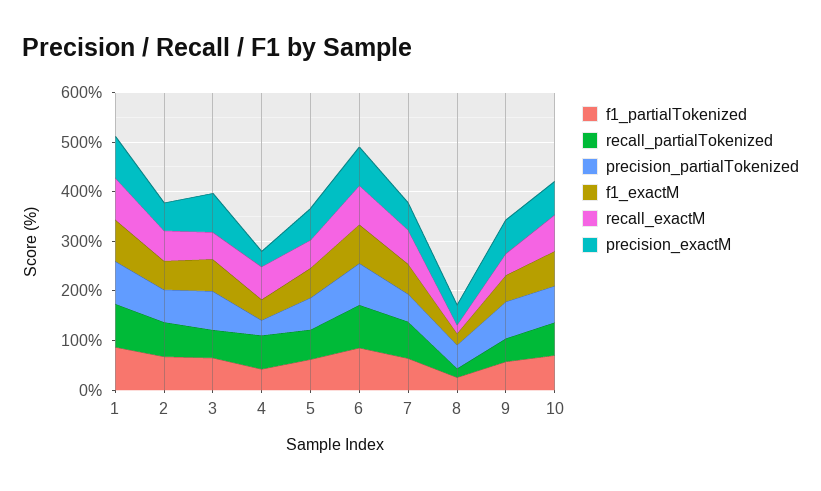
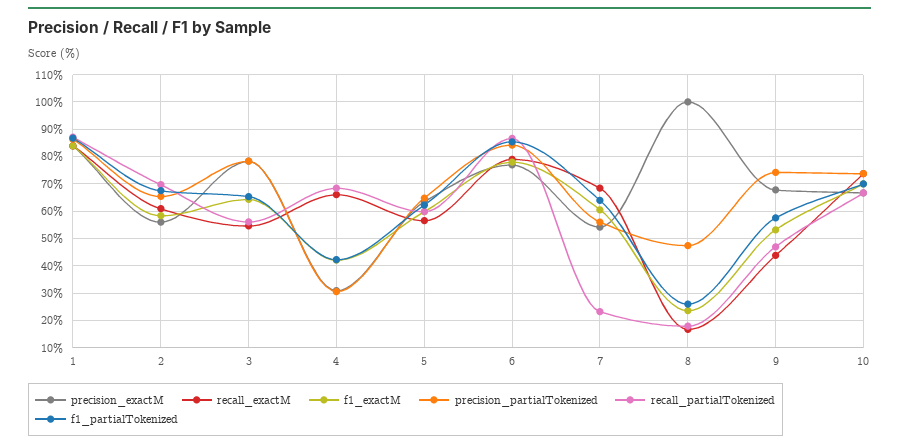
recall_partialTokenized, 7: 80 -> 22.5
precision_exactM, 8: 40 -> 100

